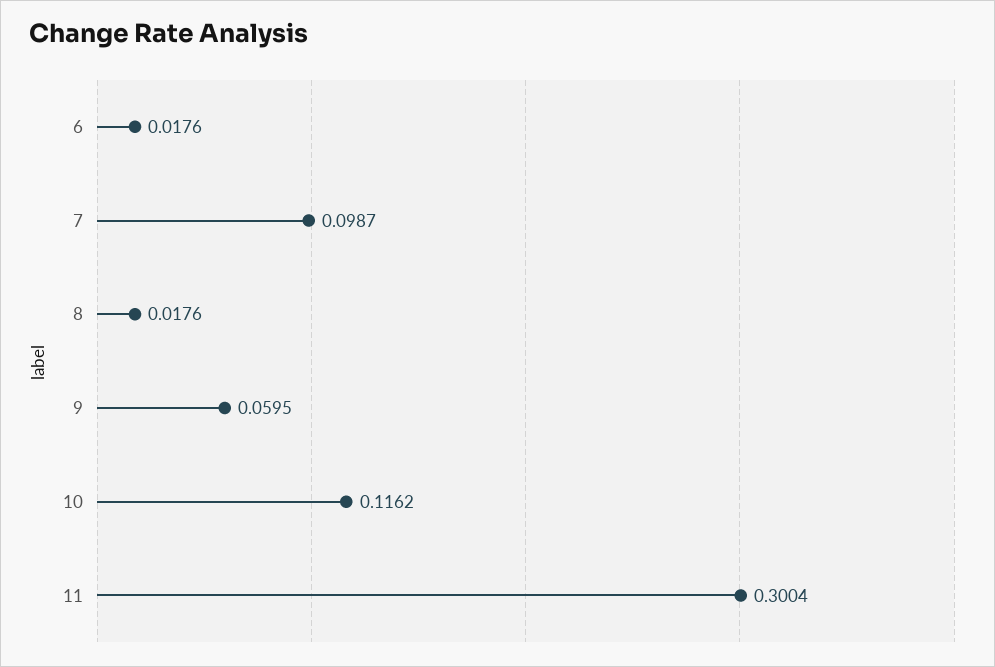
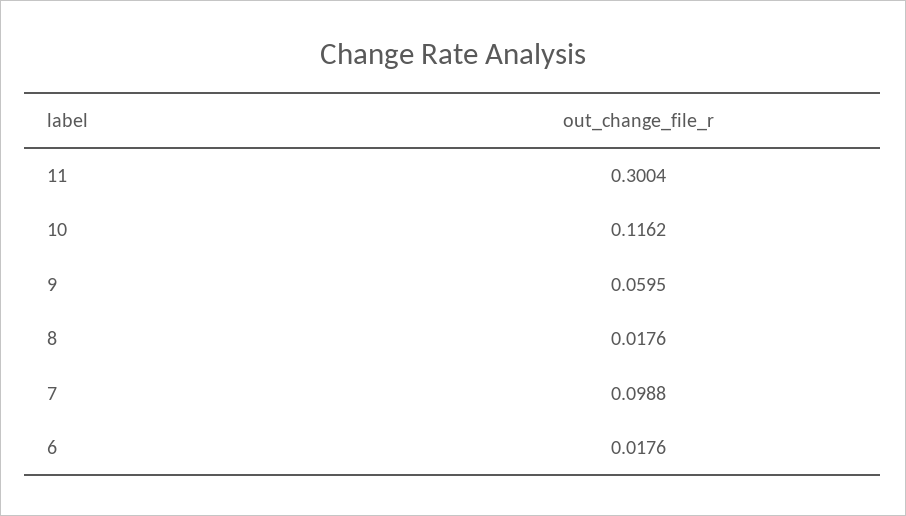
7: 0.0987 -> 0.0988

